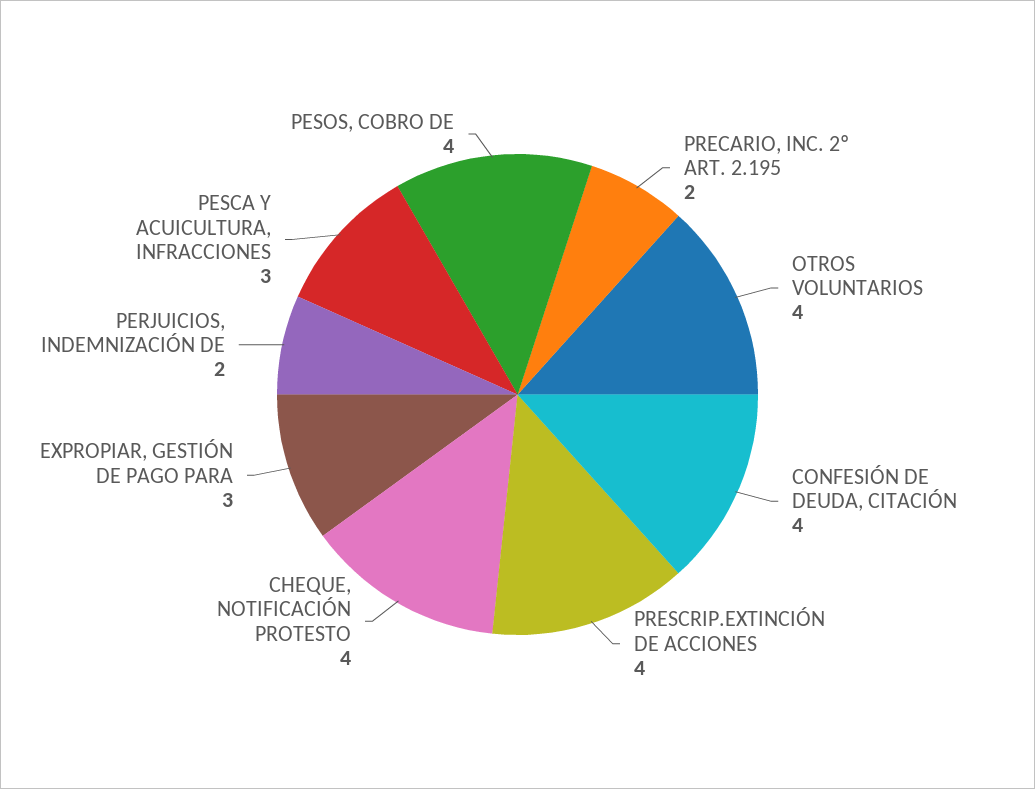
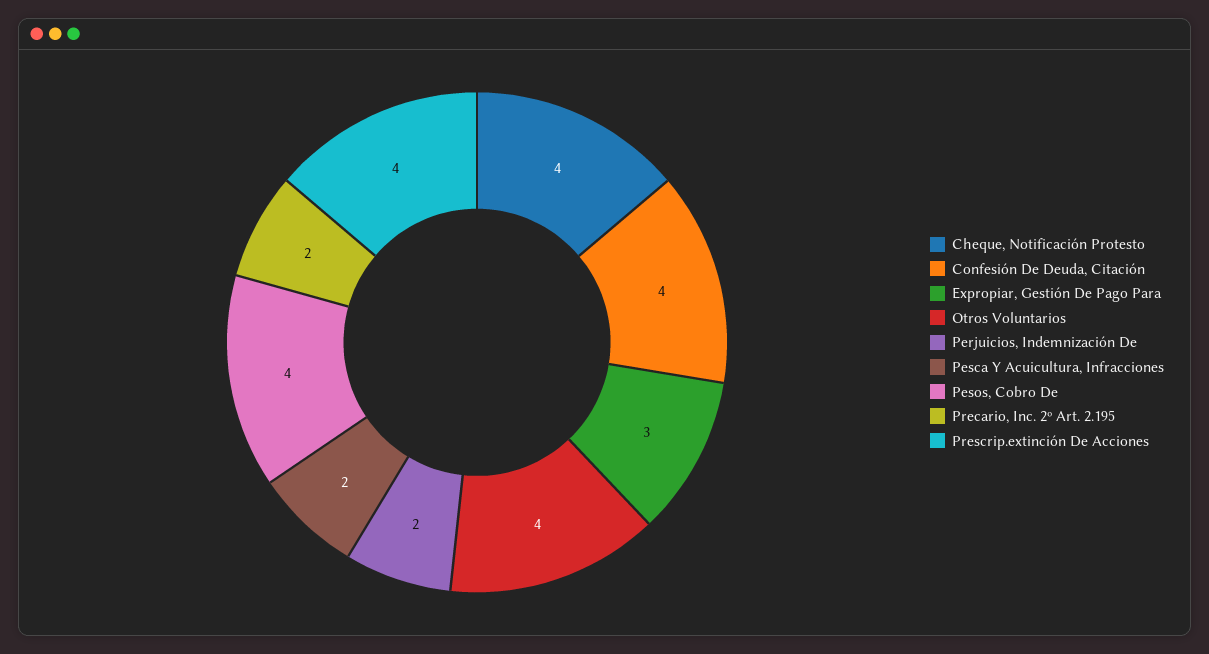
PESCA Y ACUICULTURA, INFRACCIONES: 3 -> 2

